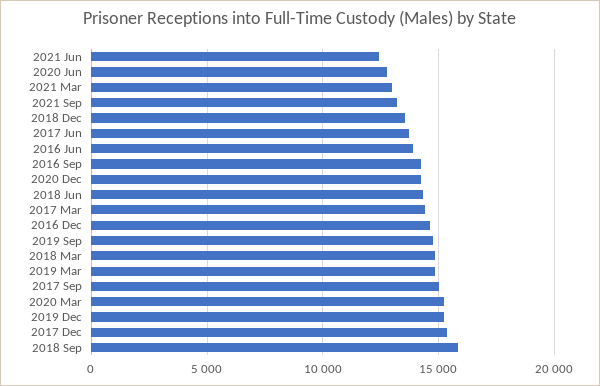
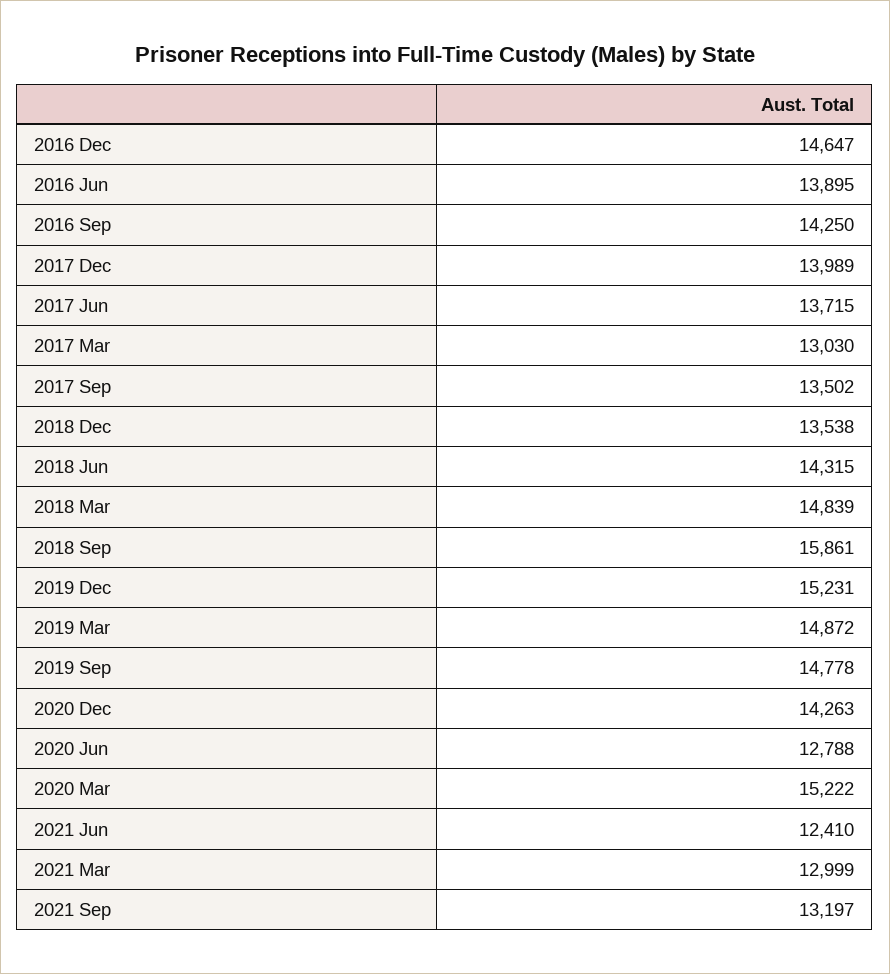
2017 Mar: 14500 -> 13030
2017 Sep: 15000 -> 13502
2017 Dec: 15500 -> 13989

